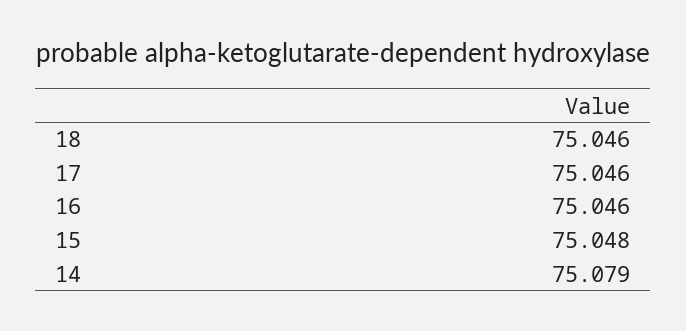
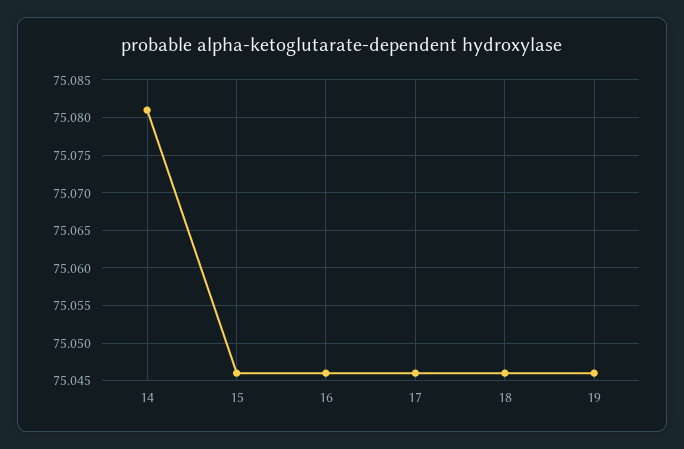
15: 75.048 -> 75.046
14: 75.079 -> 75.081
19: none -> 75.046

